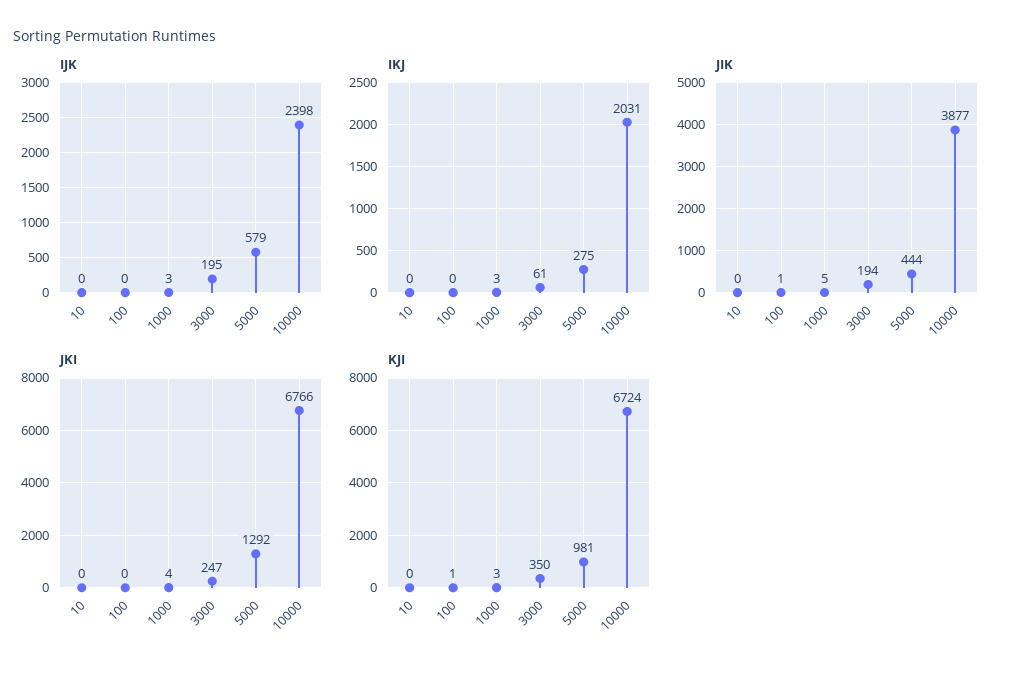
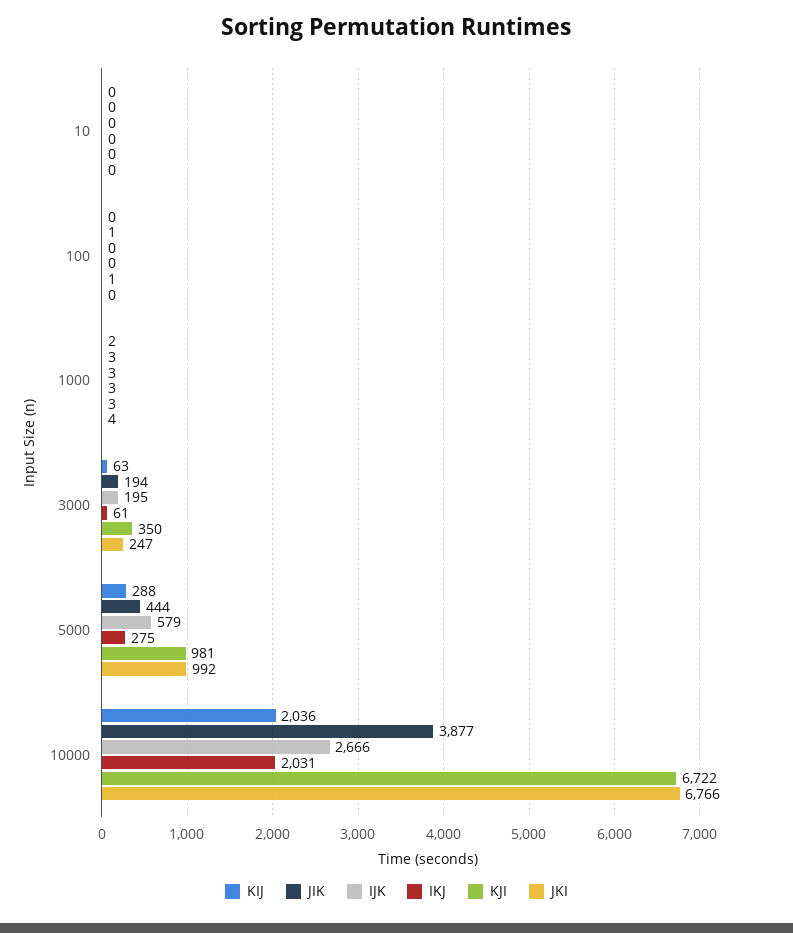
IJK, 10000: 2398 -> 2666
JIK, 1000: 5 -> 3
JKI, 5000: 1292 -> 992
KJI, 10000: 6724 -> 6722
KIJ, 10: none -> 0
KIJ, 100: none -> 0
KIJ, 1000: none -> 2
KIJ, 3000: none -> 63
KIJ, 5000: none -> 288
KIJ, 10000: none -> 2036

